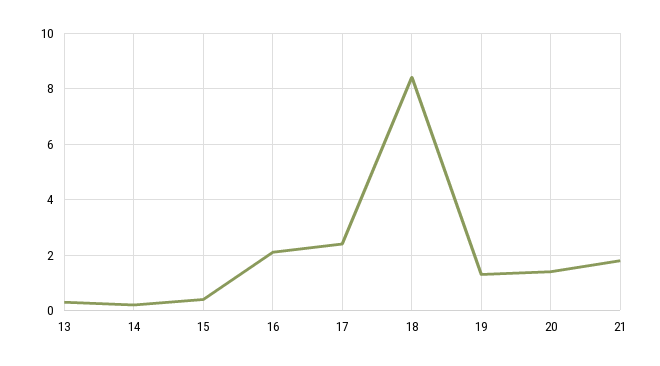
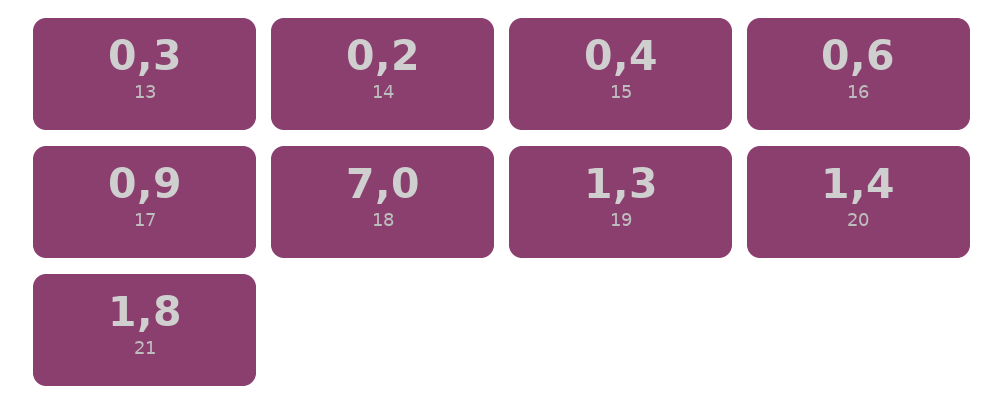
16: 2 -> 0.6
17: 2.5 -> 0.9
18: 8.5 -> 7

